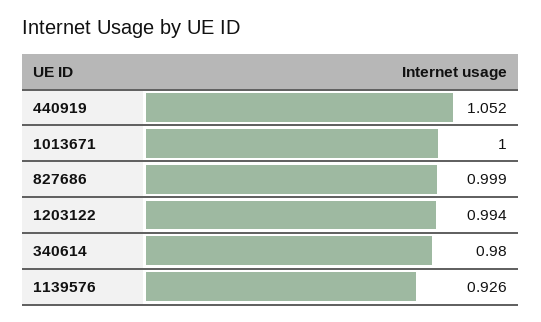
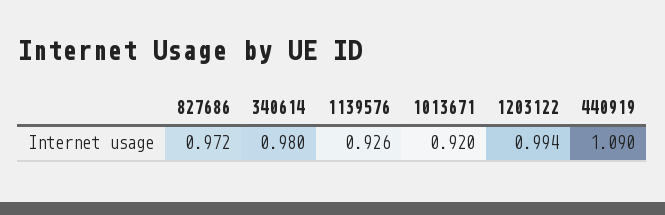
440919: 1.052 -> 1.09
1013671: 1 -> 0.92
827686: 0.999 -> 0.972

